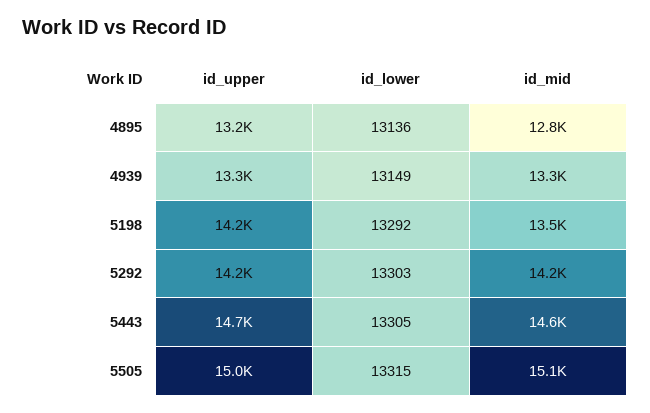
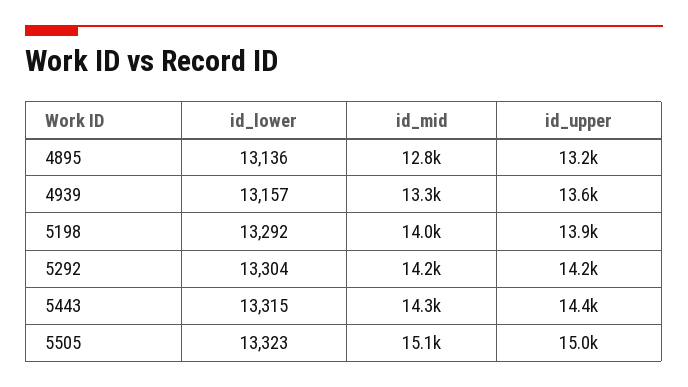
id_upper, 4939: 13300 -> 13600
id_lower, 4939: 13149 -> 13157
id_upper, 5198: 14200 -> 13900
id_mid, 5198: 13500 -> 14000
id_lower, 5292: 13303 -> 13304
id_upper, 5443: 14700 -> 14400
id_lower, 5443: 13305 -> 13315
id_mid, 5443: 14600 -> 14300
id_lower, 5505: 13315 -> 13323

